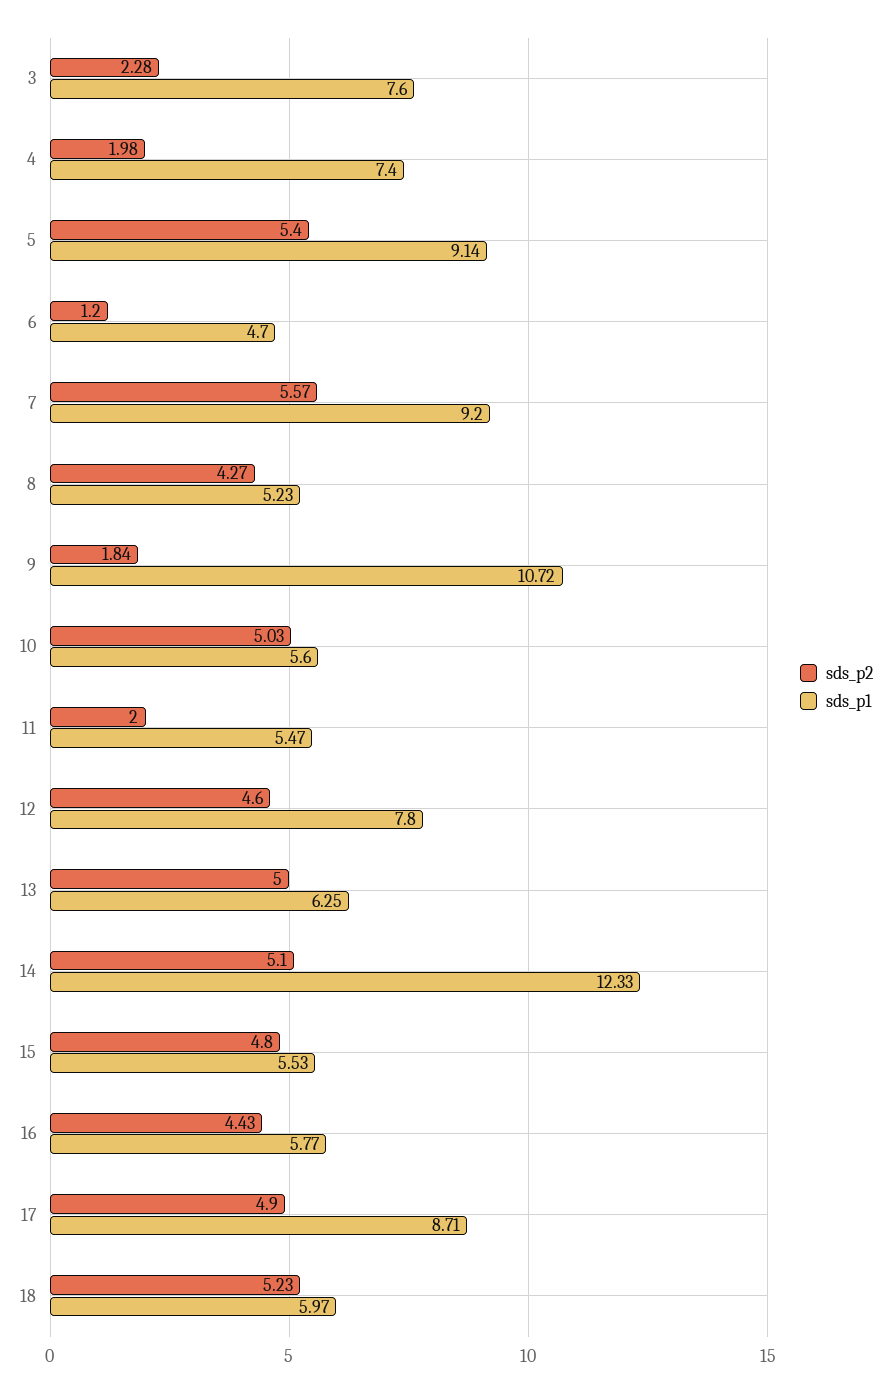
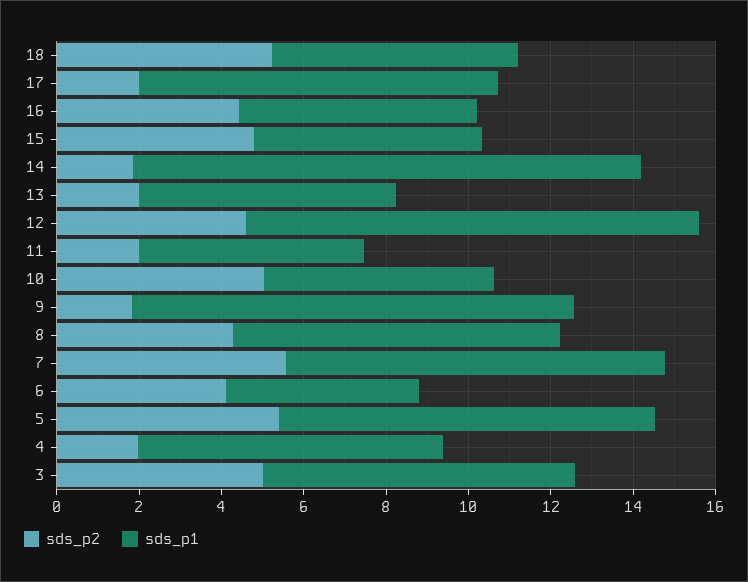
sds_p2, 3: 2.28 -> 5
sds_p2, 6: 1.2 -> 4
sds_p1, 8: 5.23 -> 8
sds_p1, 12: 7.8 -> 11
sds_p2, 13: 5 -> 2
sds_p2, 14: 5.1 -> 2
sds_p2, 17: 4.9 -> 2

